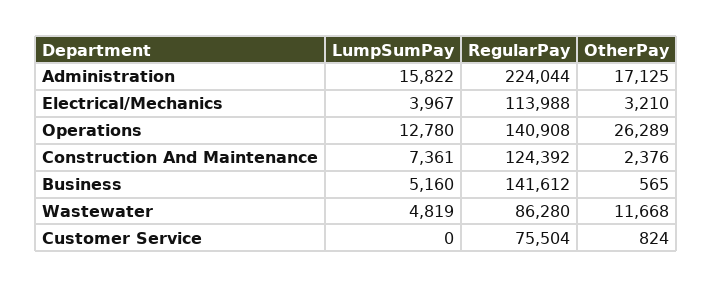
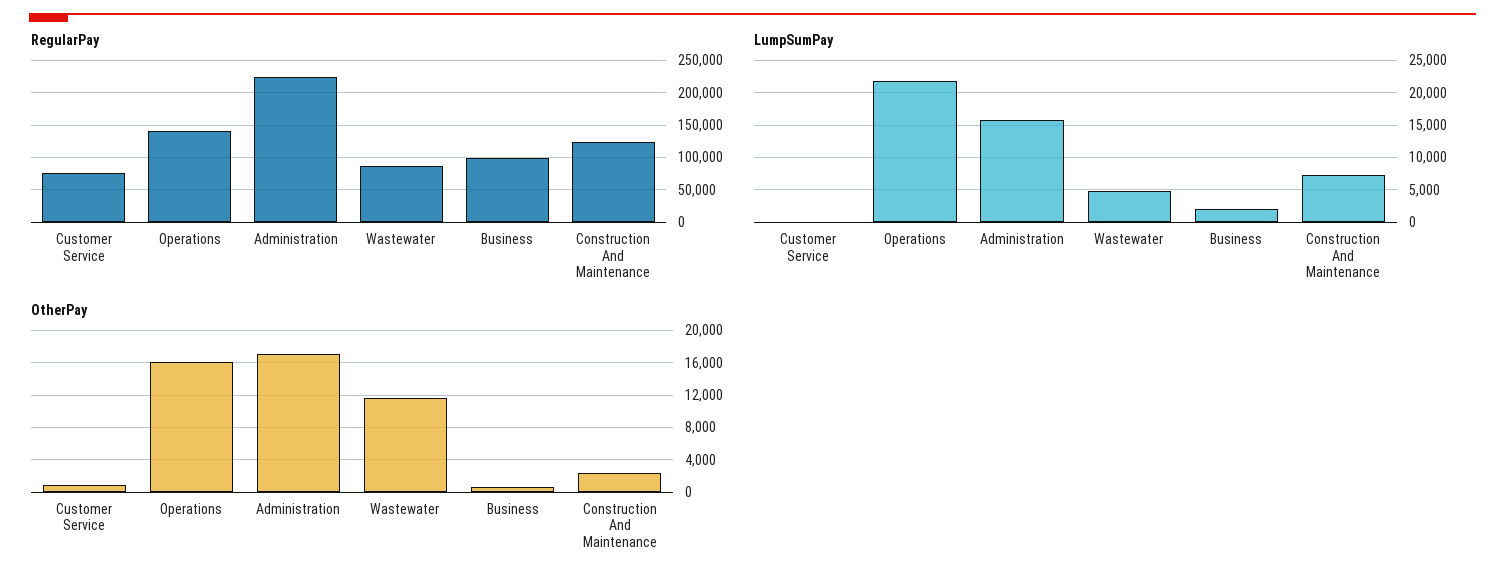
LumpSumPay, Electrical/Mechanics: 3967 -> none
RegularPay, Electrical/Mechanics: 113988 -> none
OtherPay, Electrical/Mechanics: 3210 -> none
LumpSumPay, Operations: 12780 -> 22000
OtherPay, Operations: 26289 -> 16000
LumpSumPay, Business: 5160 -> 2000
RegularPay, Business: 141612 -> 100000

